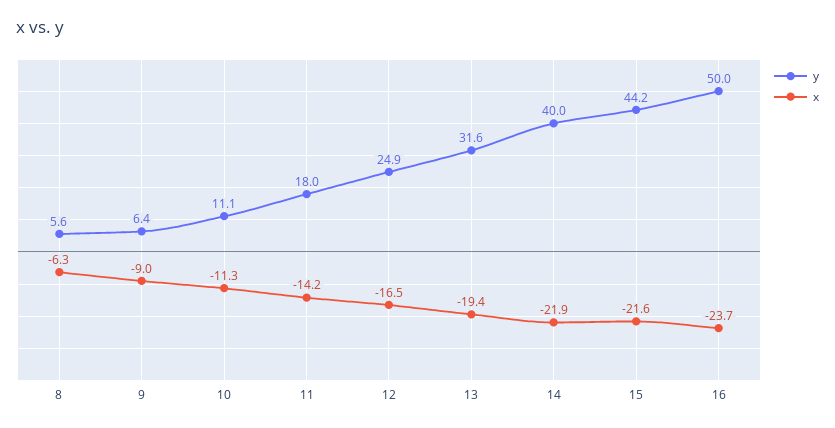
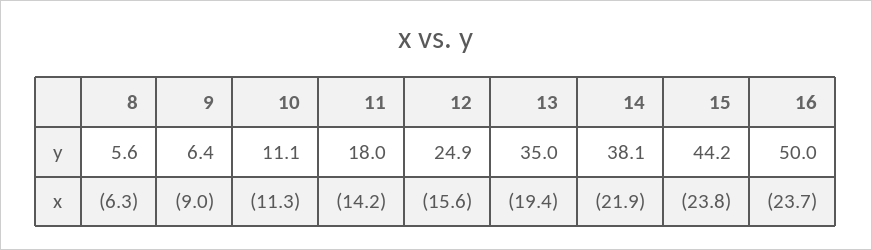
x, 12: -16.5 -> -15.6
y, 13: 31.6 -> 35
y, 14: 40 -> 38.1
x, 15: -21.6 -> -23.8

